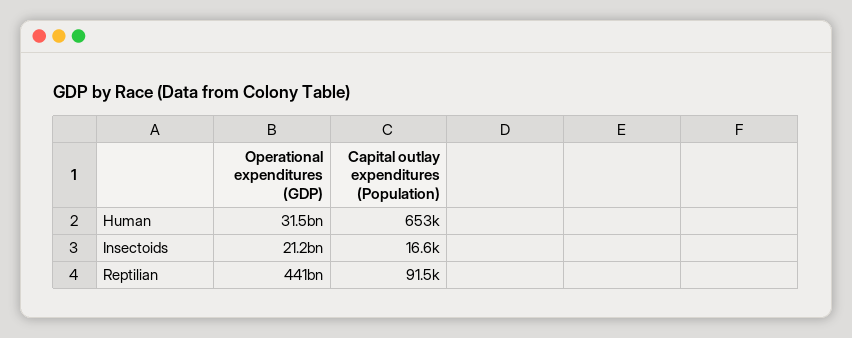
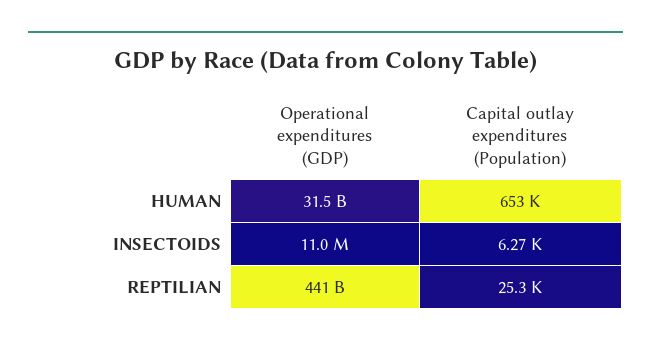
Operational expenditures (GDP), Insectoids: 21200000000 -> 11000000
Capital outlay expenditures (Population), Insectoids: 16600 -> 6270
Capital outlay expenditures (Population), Reptilian: 91500 -> 25300

